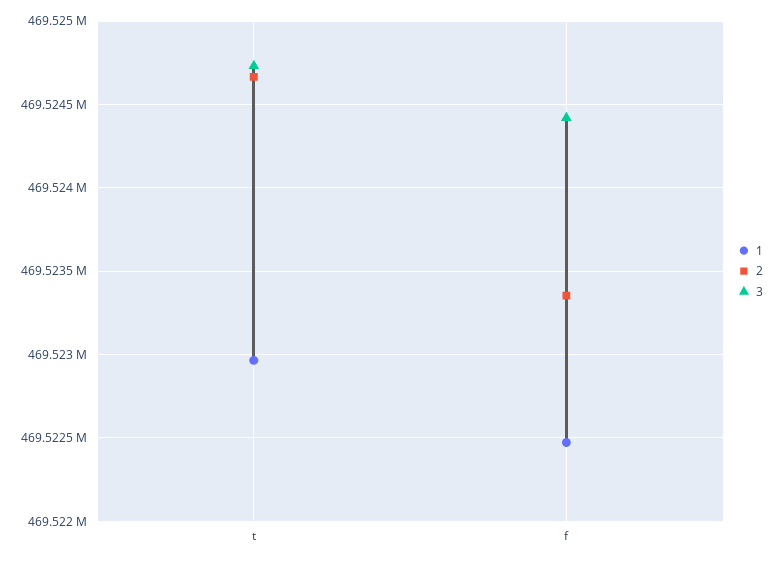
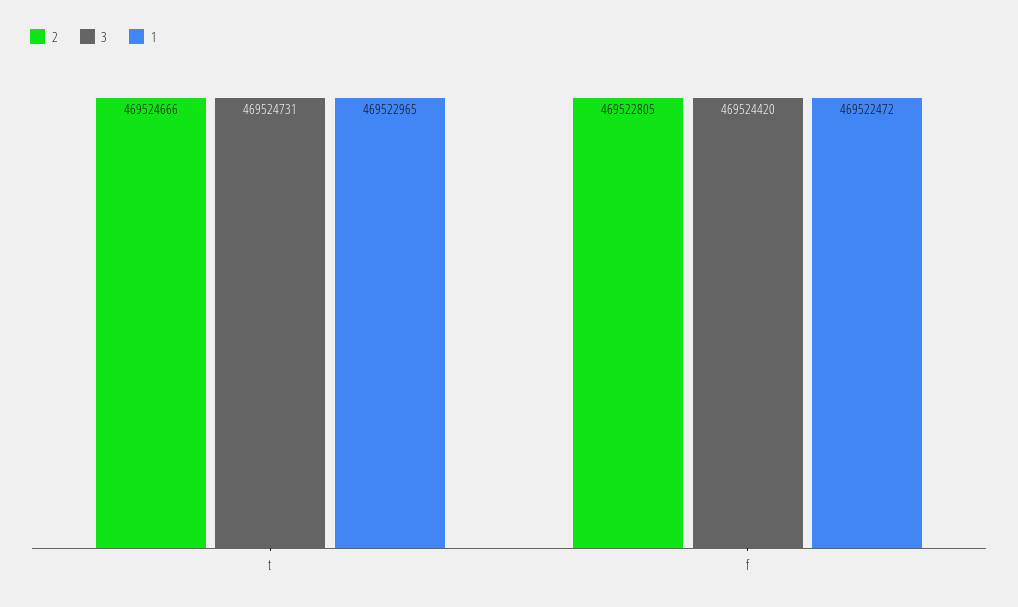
2, f: 469523350 -> 469522805

